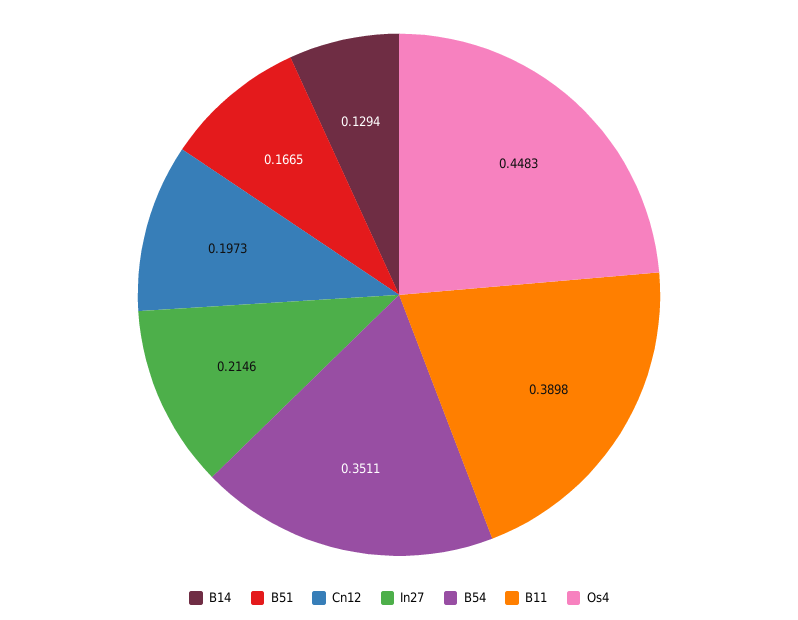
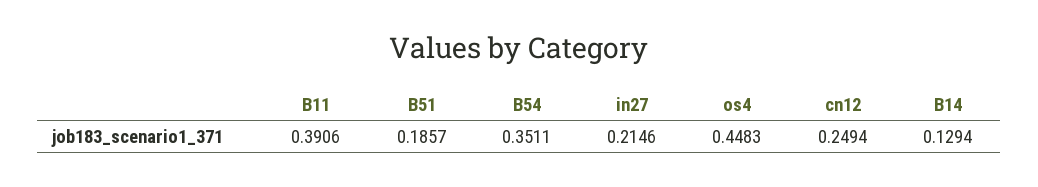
B51: 0.1665 -> 0.1857
Cn12: 0.1973 -> 0.2494
B11: 0.3898 -> 0.3906

